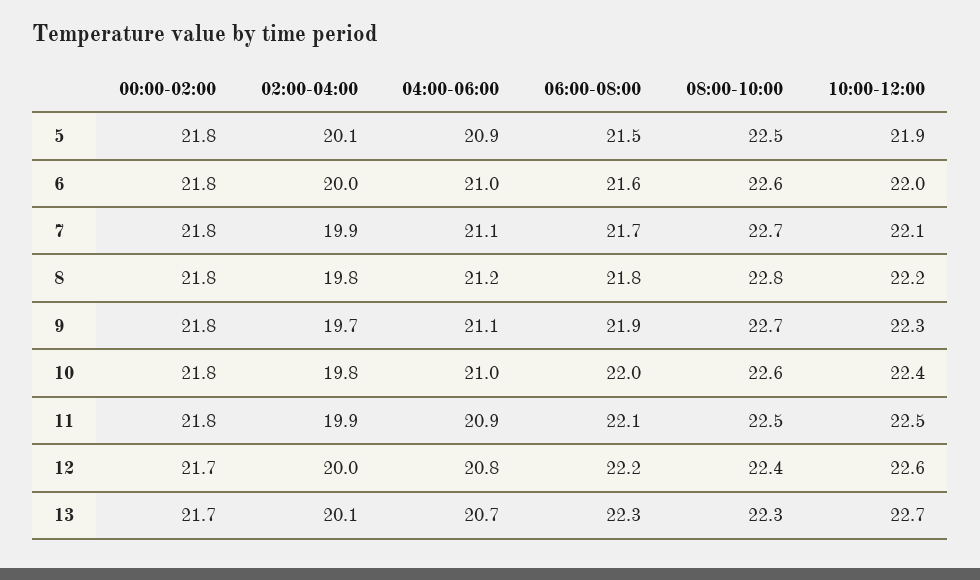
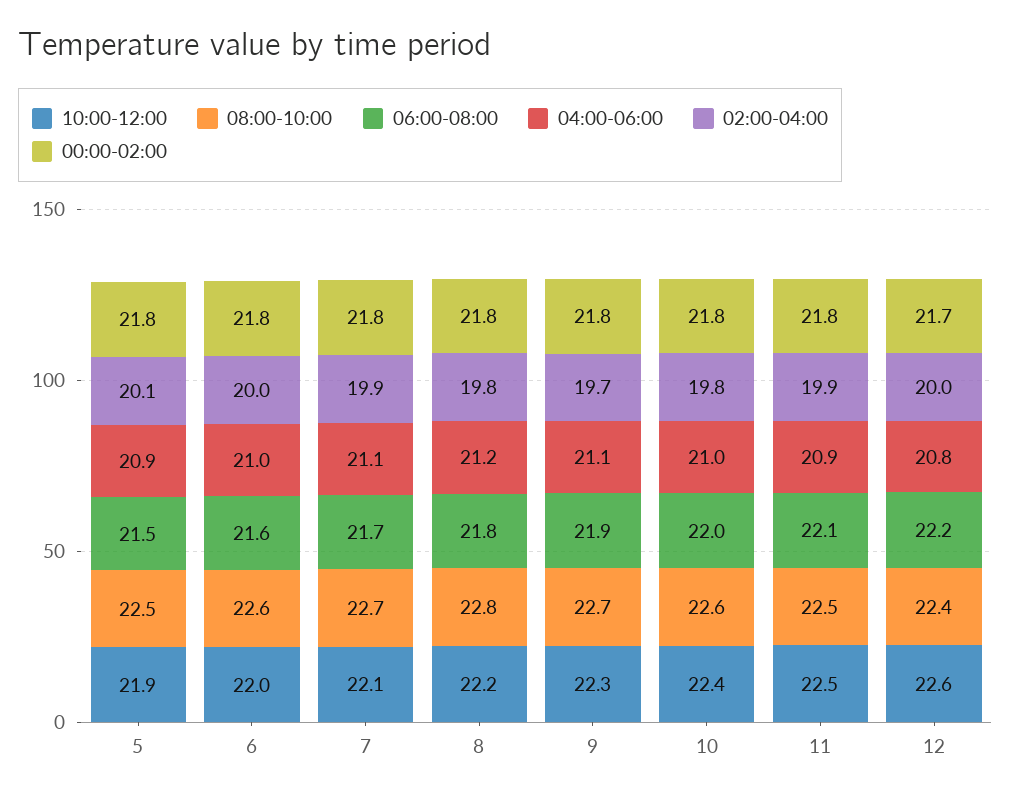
00:00-02:00, 13: 21.7 -> none
02:00-04:00, 13: 20.1 -> none
04:00-06:00, 13: 20.7 -> none
06:00-08:00, 13: 22.3 -> none
08:00-10:00, 13: 22.3 -> none
10:00-12:00, 13: 22.7 -> none

